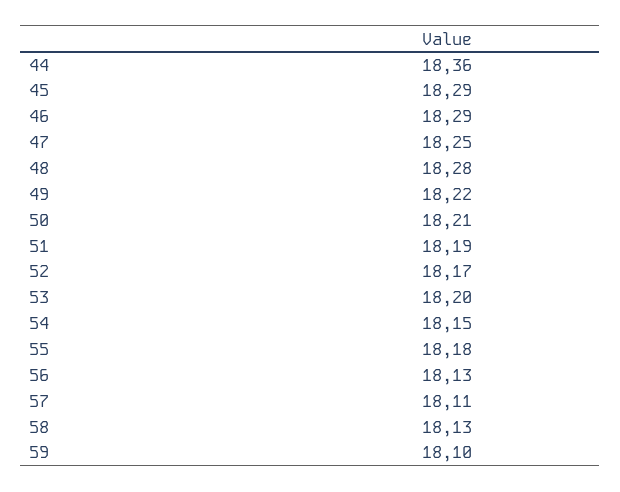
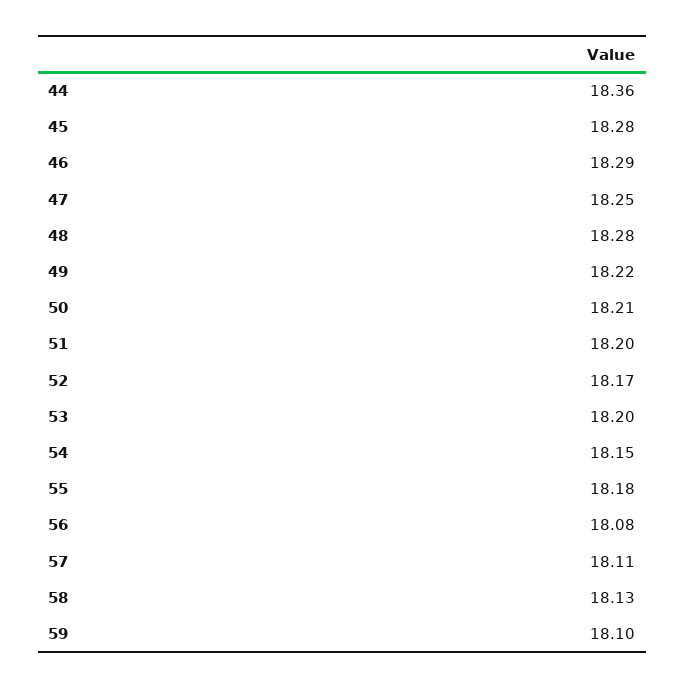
45: 18.29 -> 18.28
51: 18.19 -> 18.2
56: 18.13 -> 18.08

